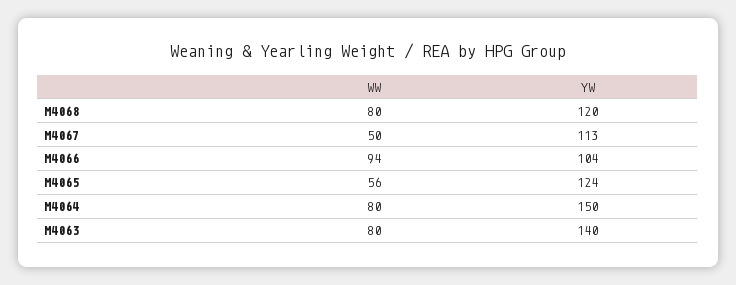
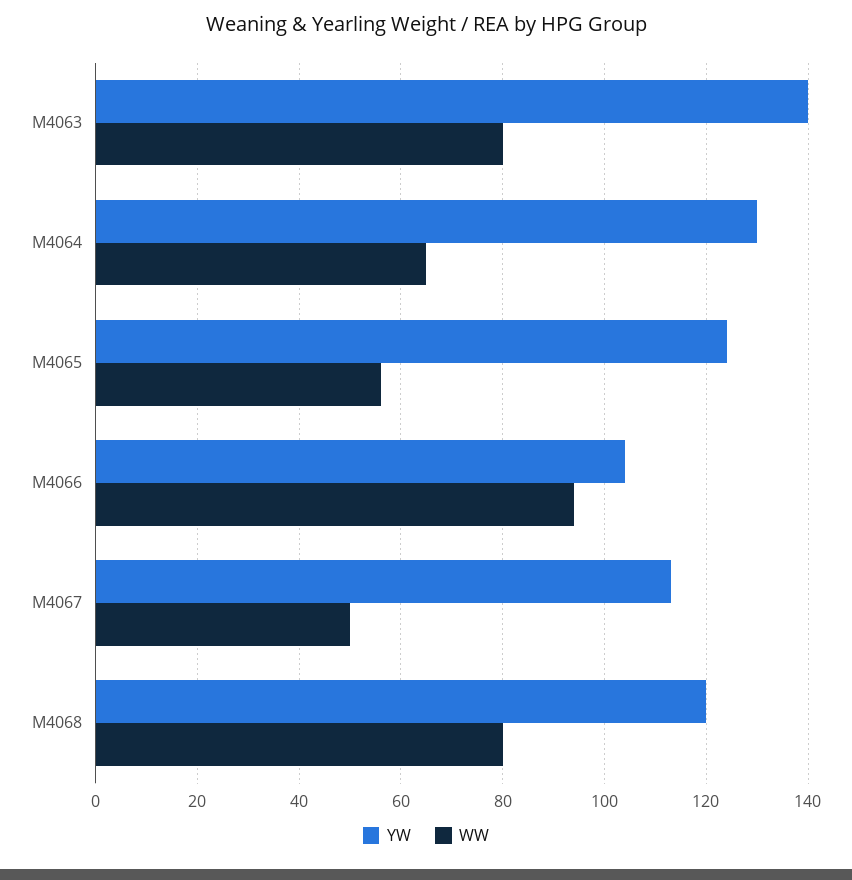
WW, M4064: 80 -> 65
YW, M4064: 150 -> 130

